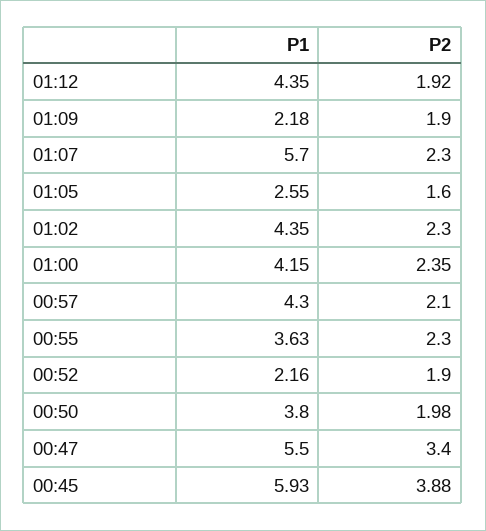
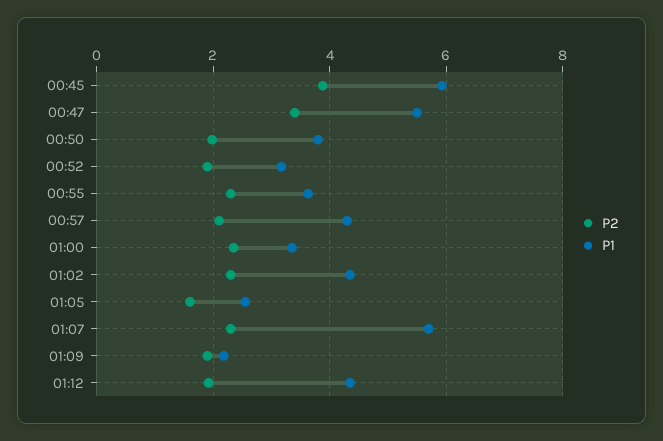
P1, 01:00: 4.15 -> 3.4
P1, 00:52: 2.16 -> 3.2

